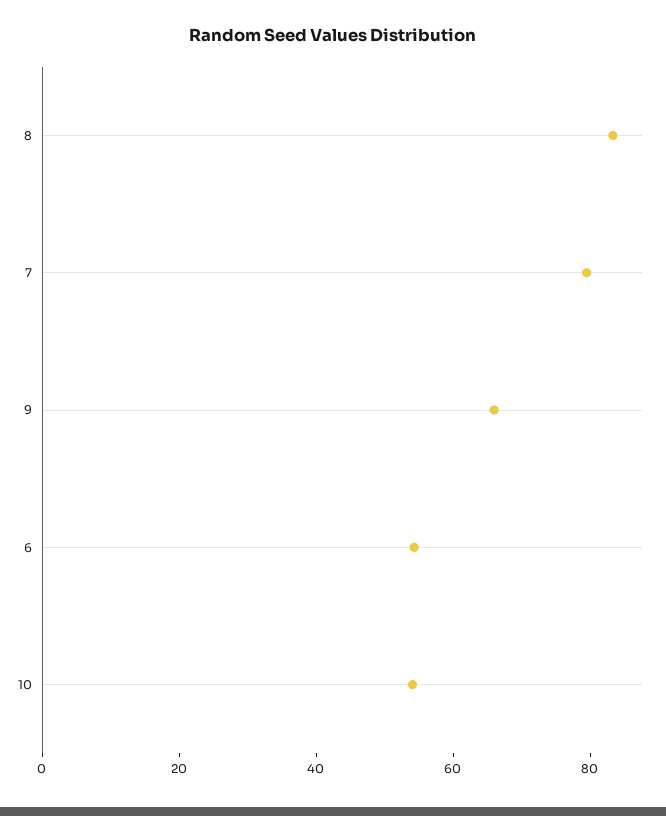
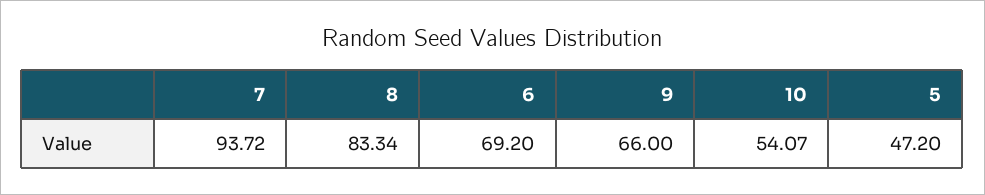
7: 80 -> 93.72
6: 55 -> 69.2
5: none -> 47.2

